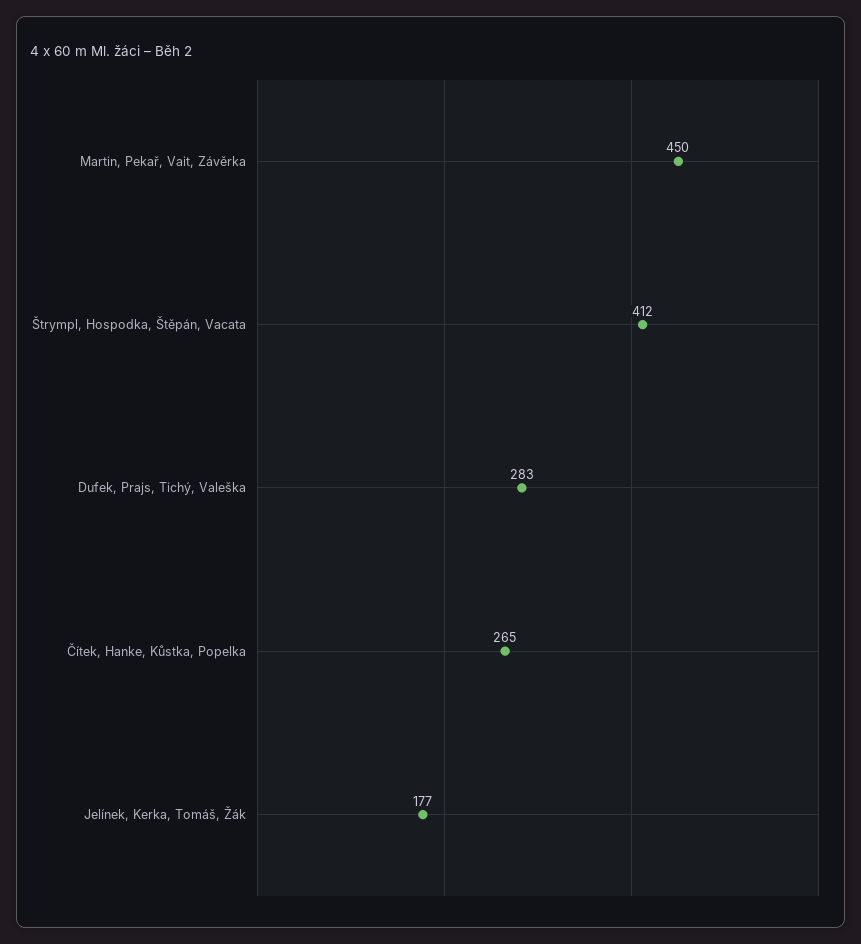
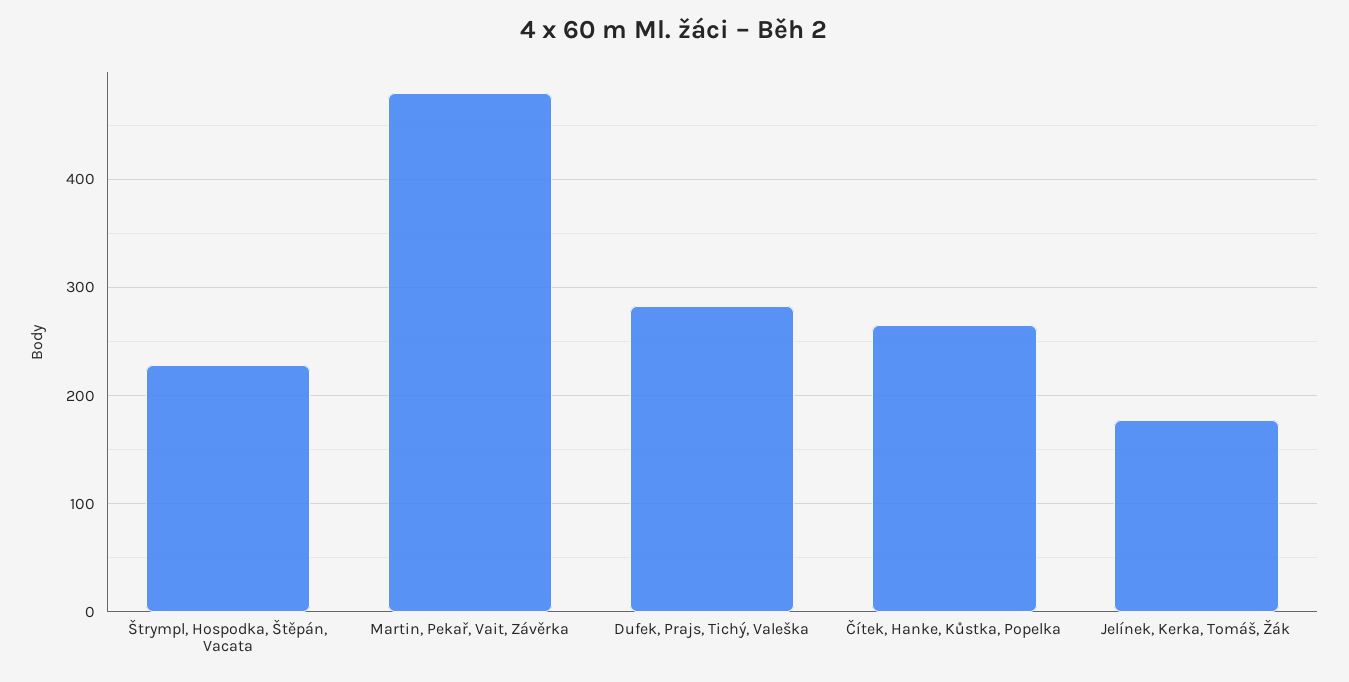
Martin, Pekař, Vait, Závěrka: 450 -> 480
Štrympl, Hospodka, Štěpán, Vacata: 412 -> 230

